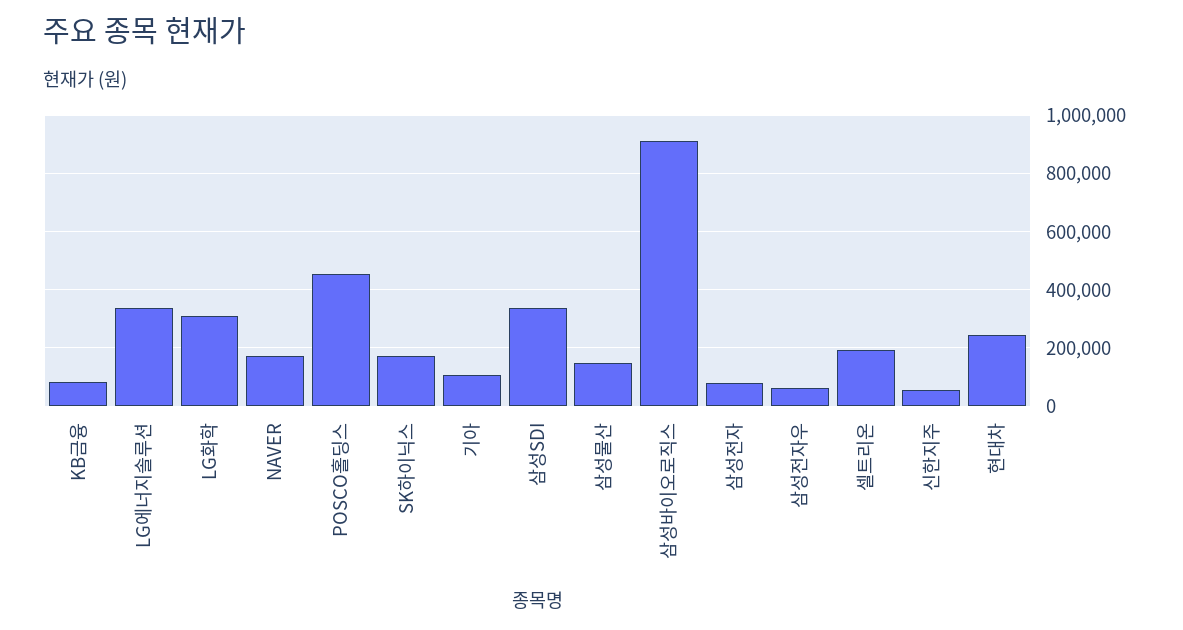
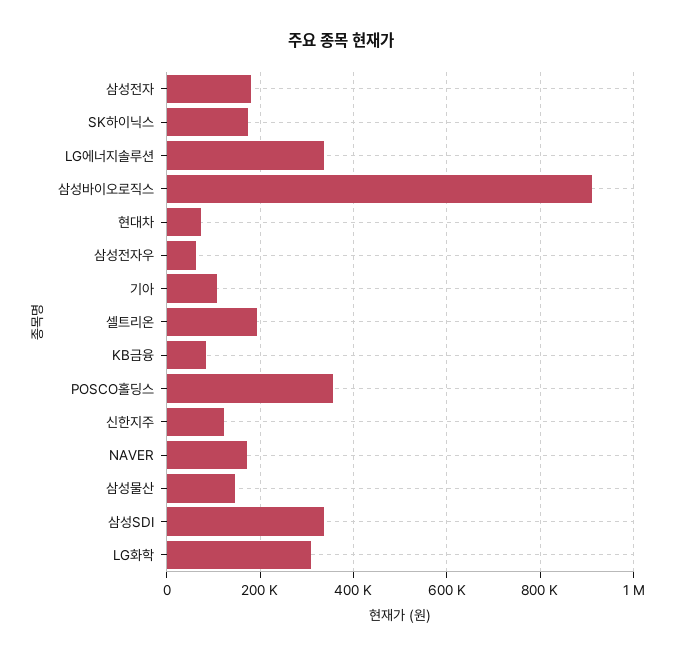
POSCO홀딩스: 450000 -> 360000
삼성전자: 75000 -> 180000
신한지주: 50000 -> 120000
현대차: 250000 -> 80000

